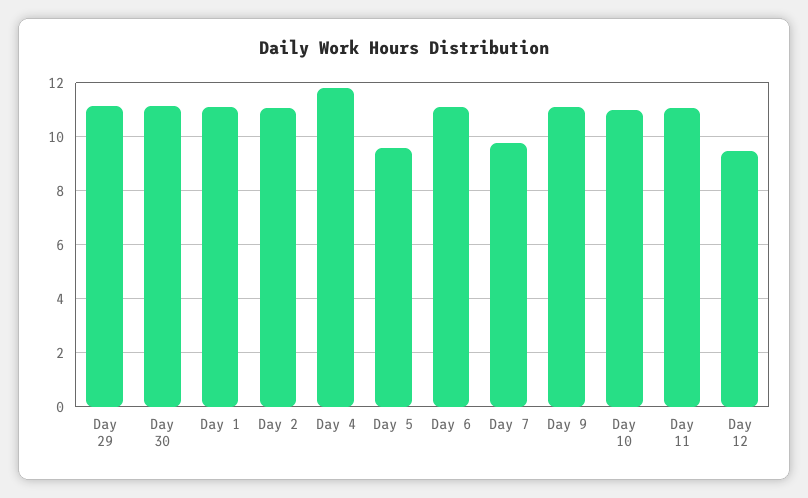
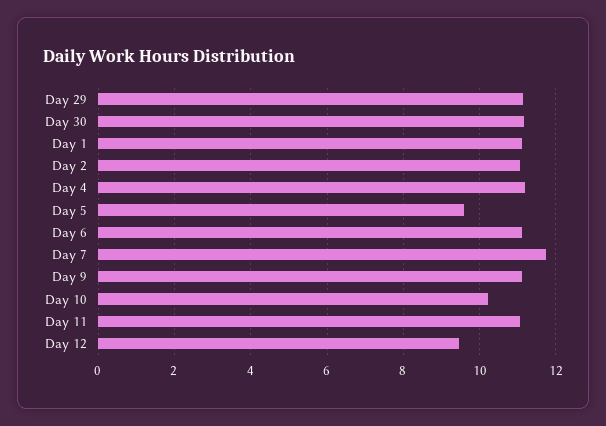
Day 4: 11.75 -> 11.2
Day 7: 9.75 -> 11.8
Day 10: 11 -> 10.2

